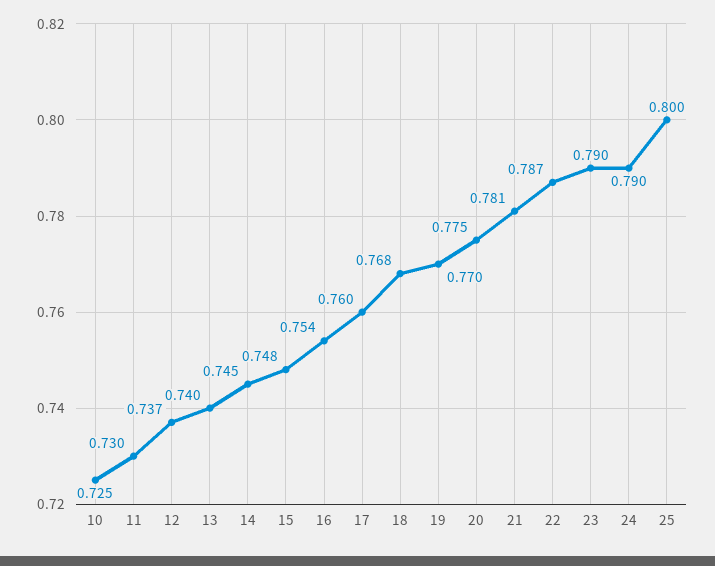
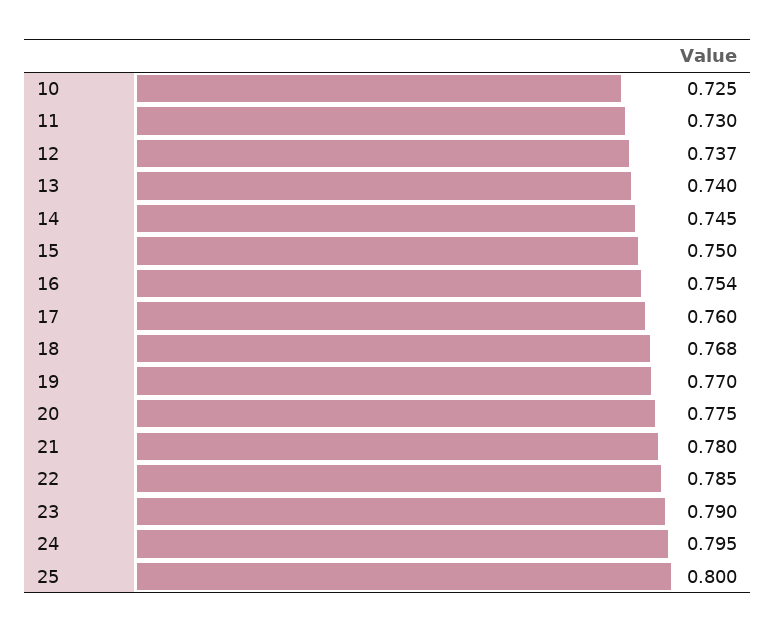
15: 0.748 -> 0.75
21: 0.781 -> 0.78
22: 0.787 -> 0.785
24: 0.79 -> 0.795

